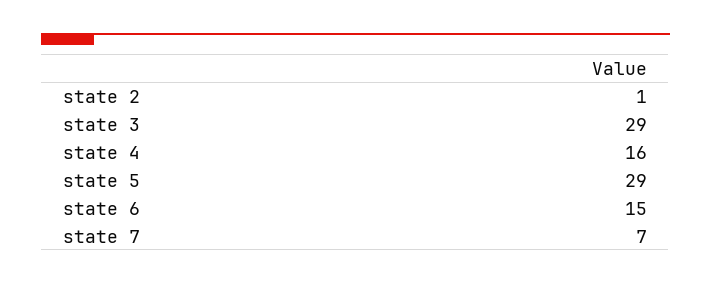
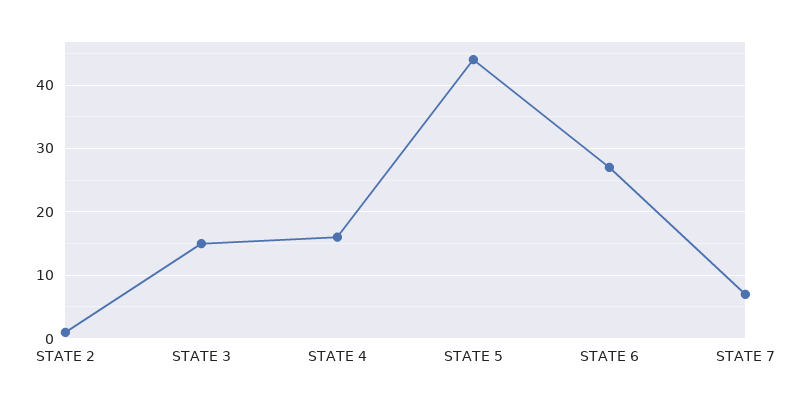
state 3: 29 -> 15
state 5: 29 -> 44
state 6: 15 -> 27

